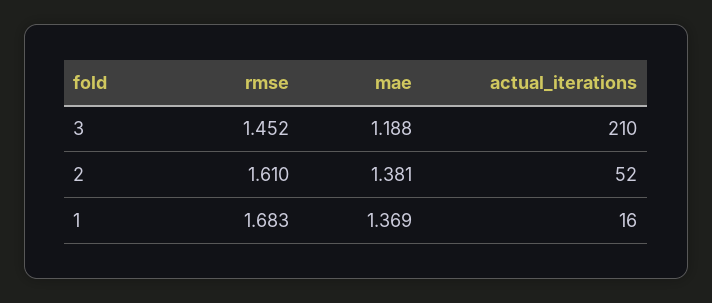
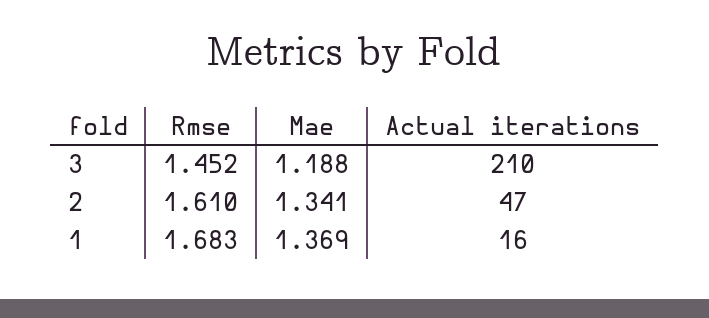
mae, 2: 1.381 -> 1.341
actual_iterations, 2: 52 -> 47

